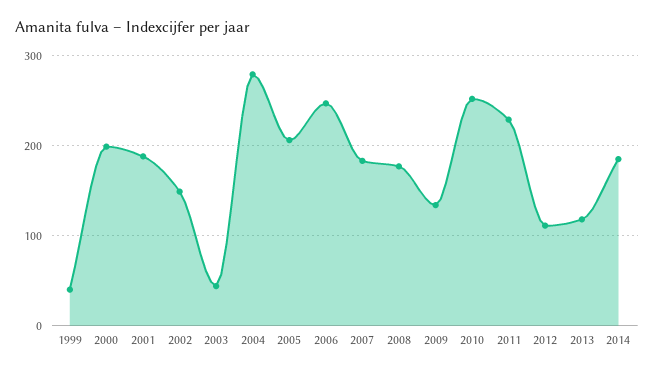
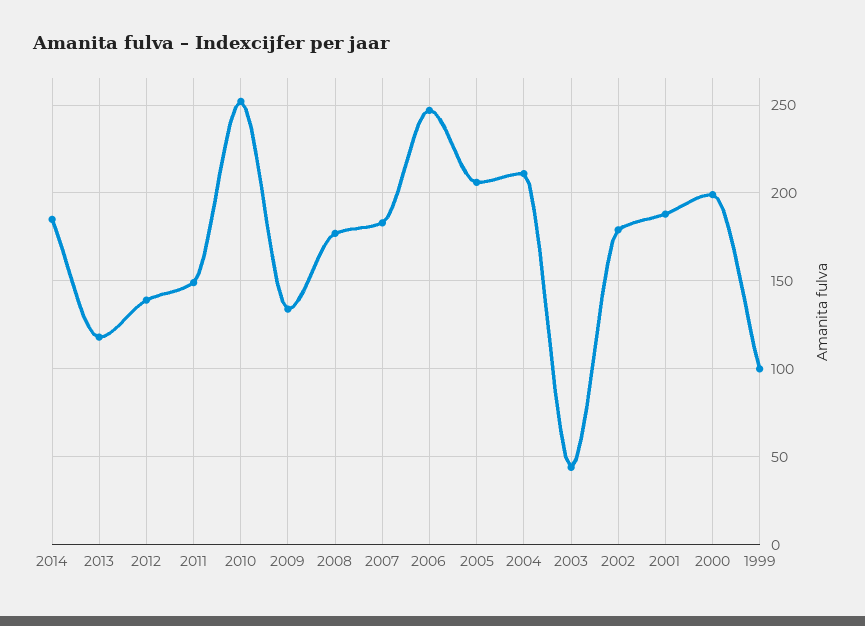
1999: 40 -> 100
2002: 150 -> 180
2004: 280 -> 210
2011: 230 -> 150
2012: 110 -> 140

